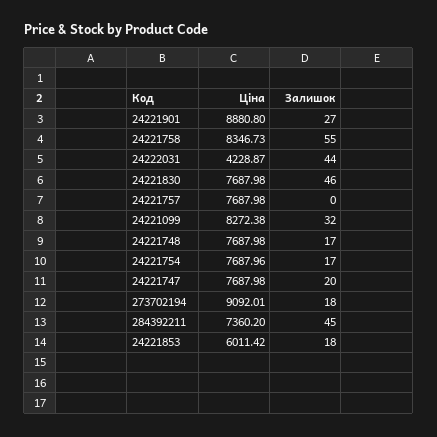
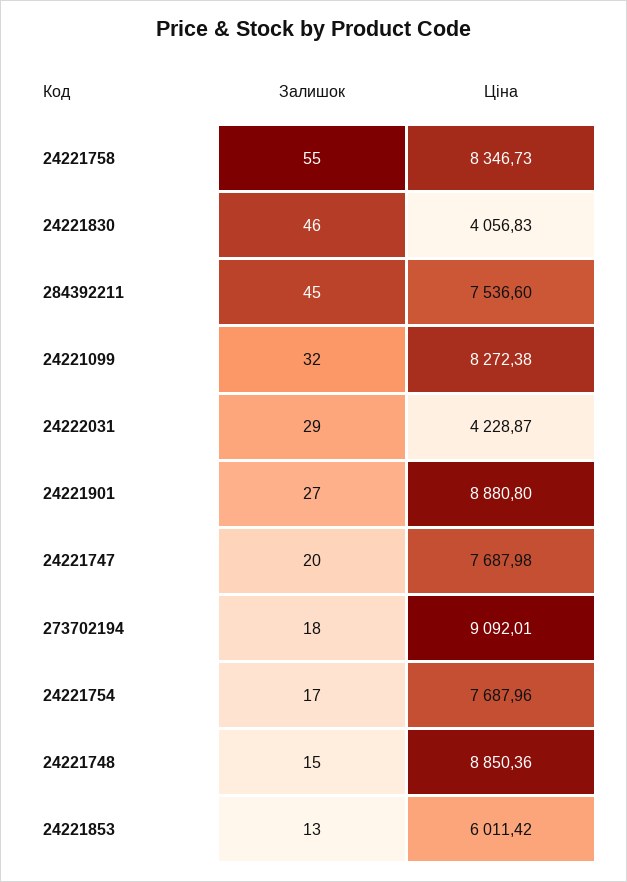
Залишок, 24222031: 44 -> 29
Ціна, 24221830: 7687.98 -> 4056.83
Ціна, 24221757: 7687.98 -> none
Залишок, 24221757: 0 -> none
Ціна, 24221748: 7687.98 -> 8850.36
Залишок, 24221748: 17 -> 15
Ціна, 284392211: 7360.2 -> 7536.6
Залишок, 24221853: 18 -> 13

